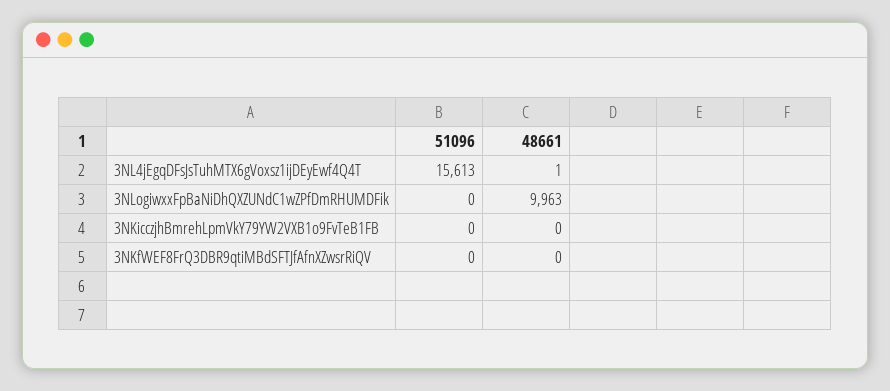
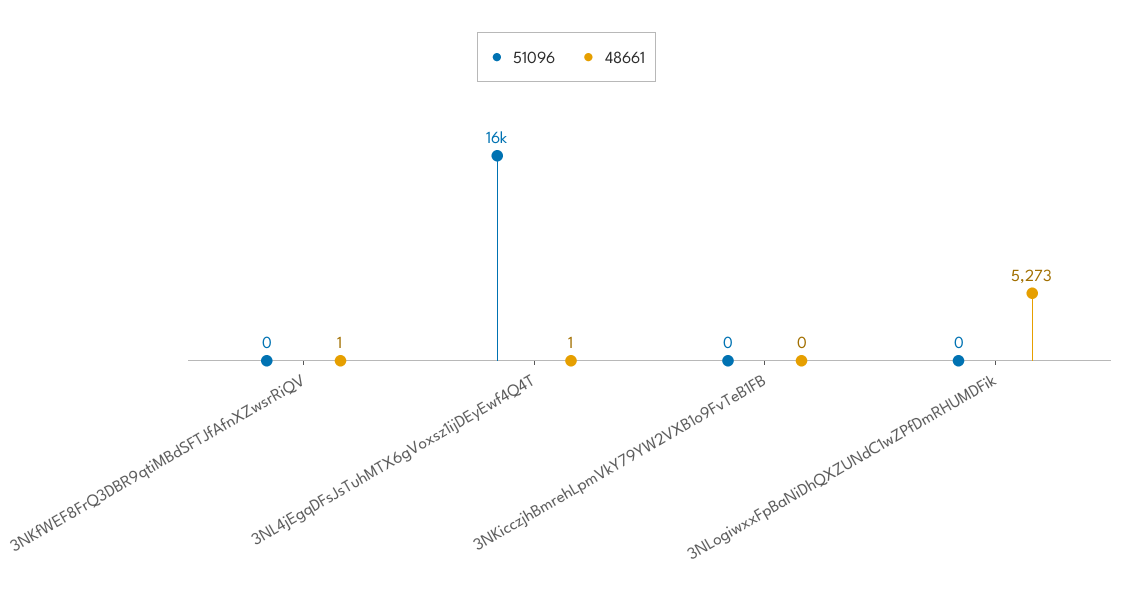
48661, 3NLogiwxxFpBaNiDhQXZUNdC1wZPfDmRHUMDFik: 9963 -> 5273
48661, 3NKfWEF8FrQ3DBR9qtiMBdSFTJfAfnXZwsrRiQV: 0 -> 1

